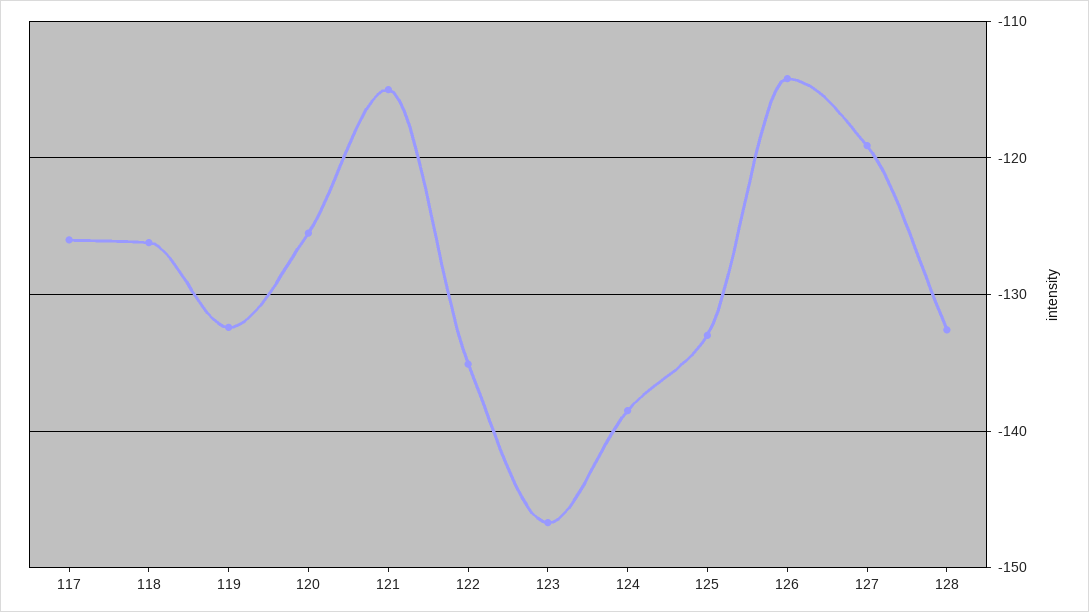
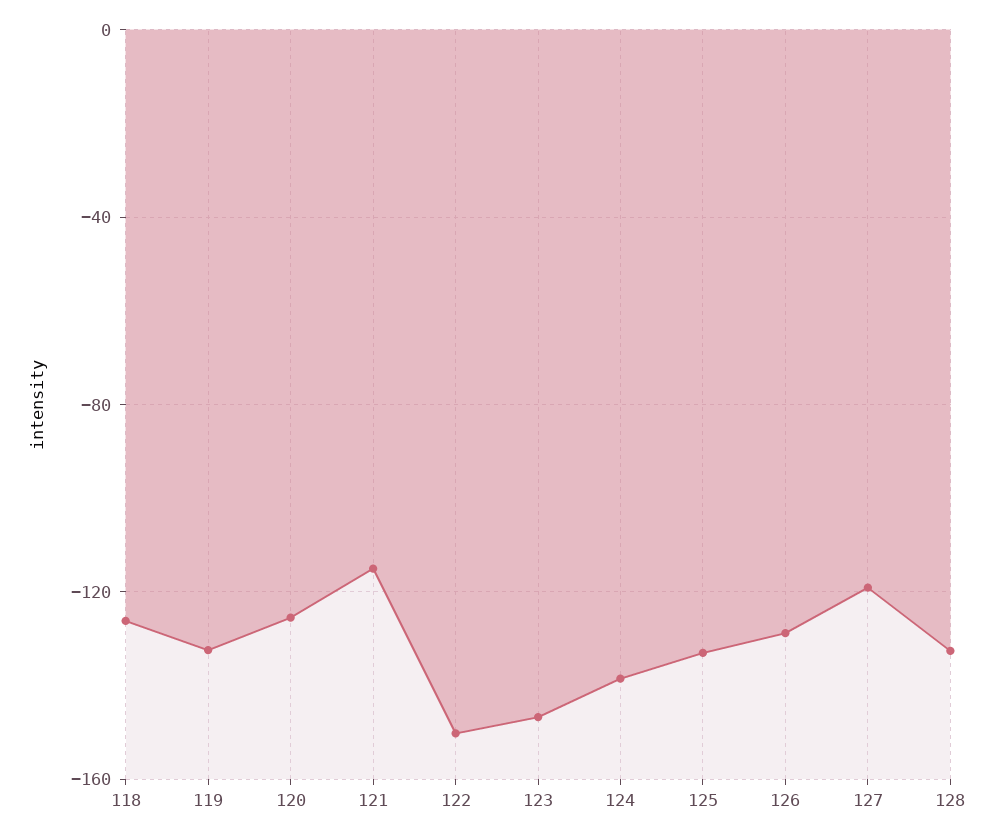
117: -126 -> none
122: -135 -> -150
126: -114 -> -130

